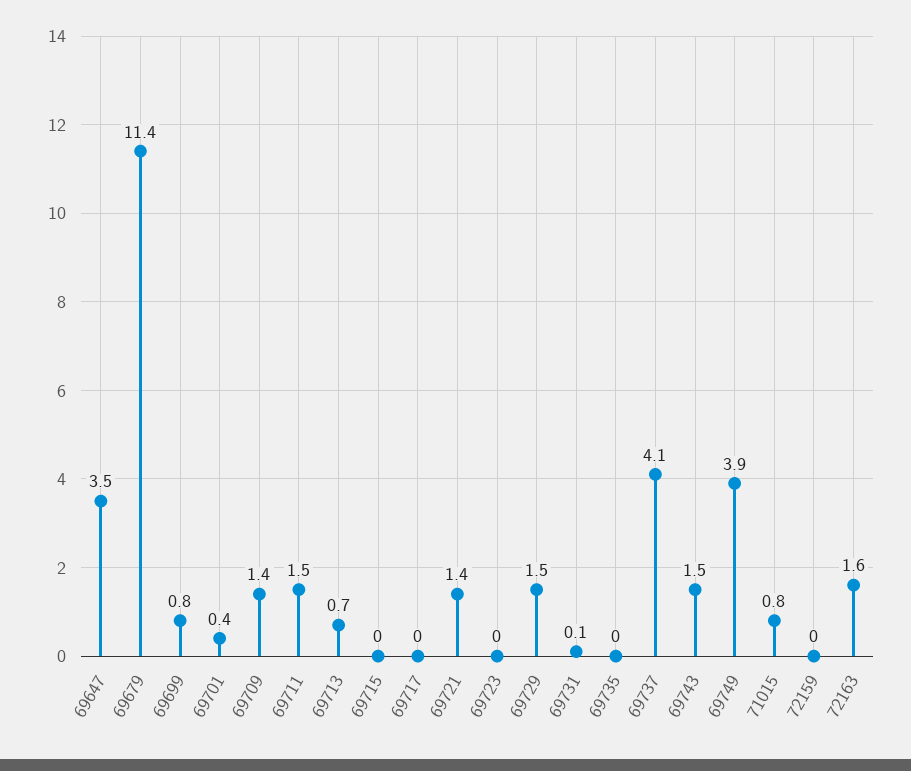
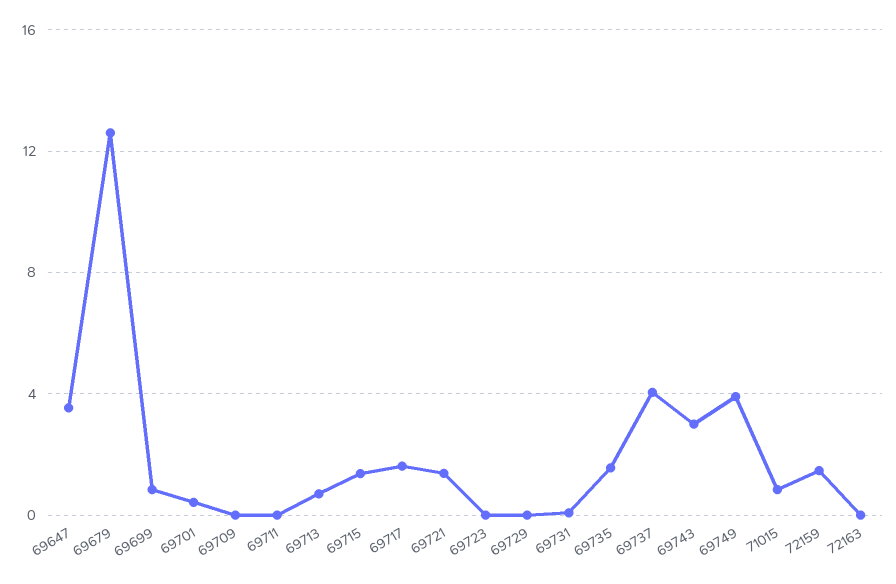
69679: 11.4 -> 12.5
69709: 1.4 -> 0
69711: 1.5 -> 0
69715: 0 -> 1.5
69717: 0 -> 1.5
69729: 1.5 -> 0
69735: 0 -> 1.5
69743: 1.5 -> 3
72159: 0 -> 1.5
72163: 1.6 -> 0

